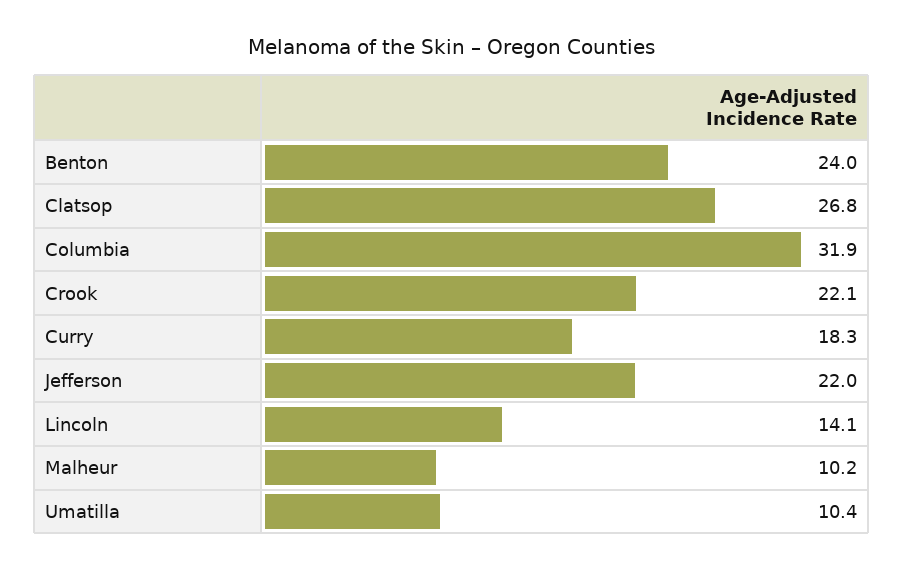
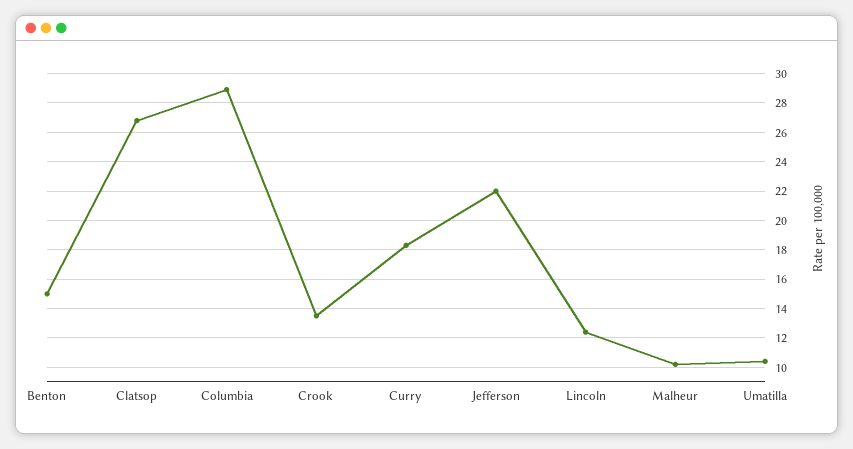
Benton: 24 -> 15
Columbia: 31.9 -> 29
Crook: 22.1 -> 13.5
Lincoln: 14.1 -> 12.5

